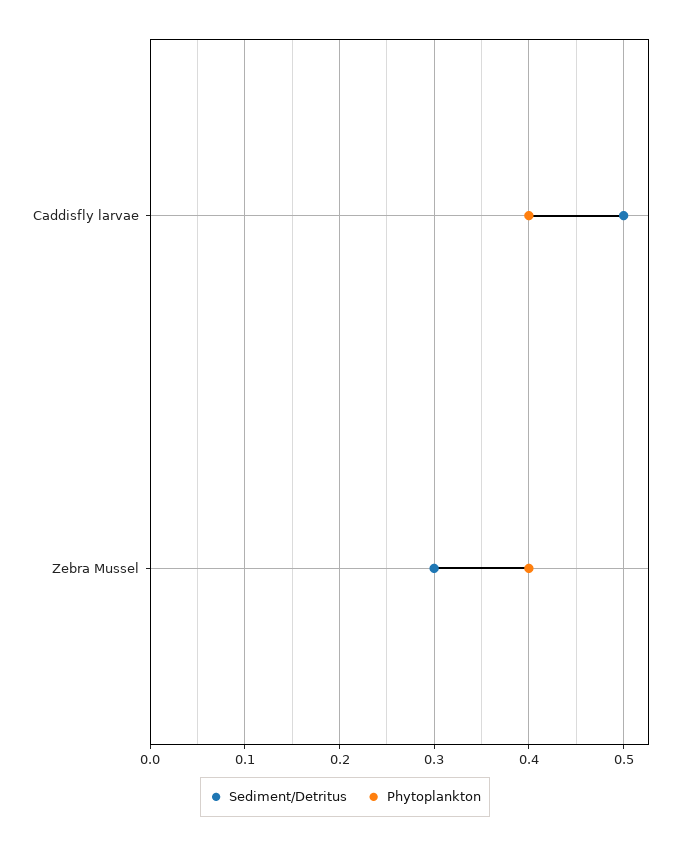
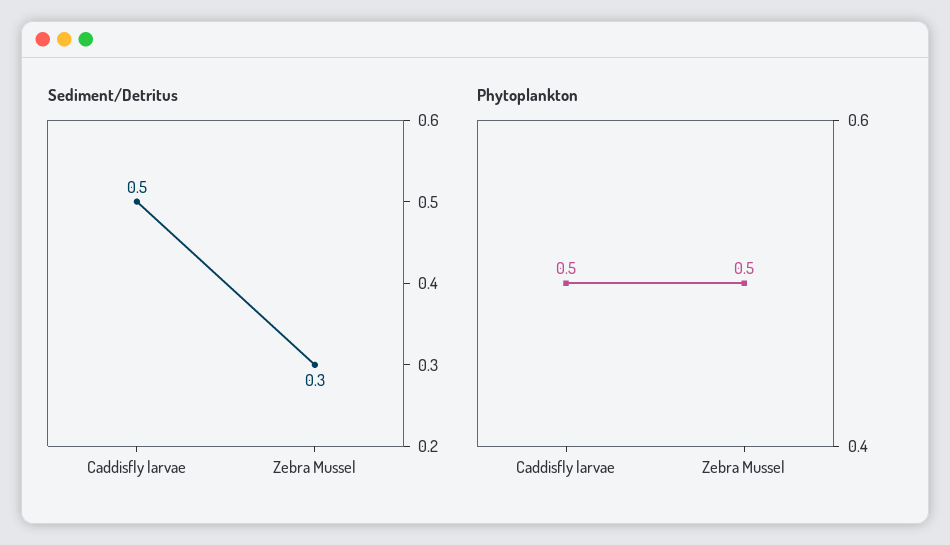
Phytoplankton, Caddisfly larvae: 0.4 -> 0.5
Phytoplankton, Zebra Mussel: 0.4 -> 0.5

